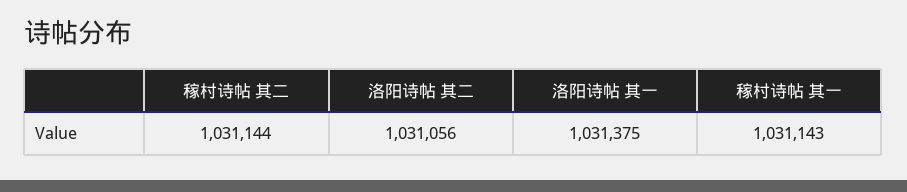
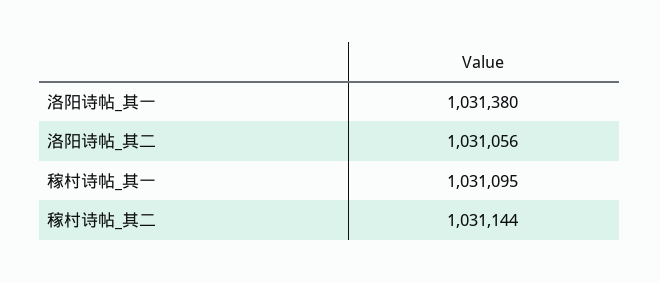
洛阳诗帖 其一: 1031375 -> 1031380
稼村诗帖 其一: 1031143 -> 1031095

